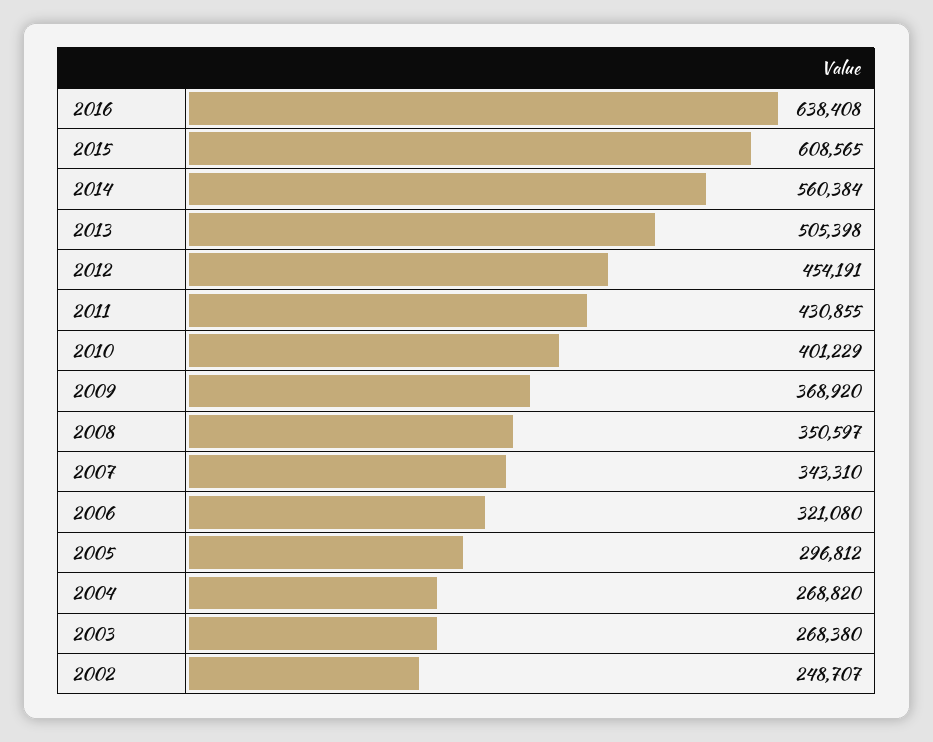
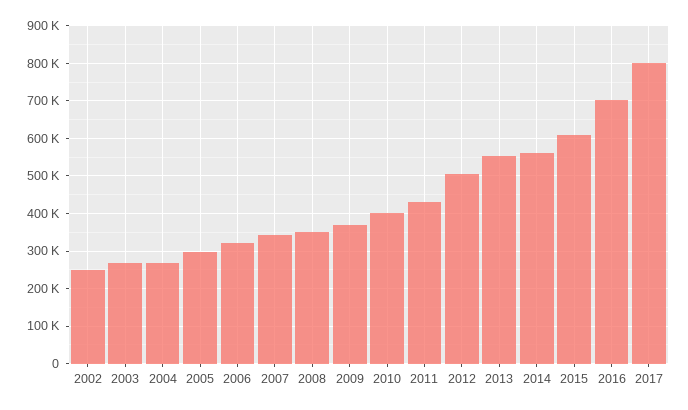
2016: 638408 -> 700000
2013: 505398 -> 560000
2012: 454191 -> 500000
2017: none -> 800000

